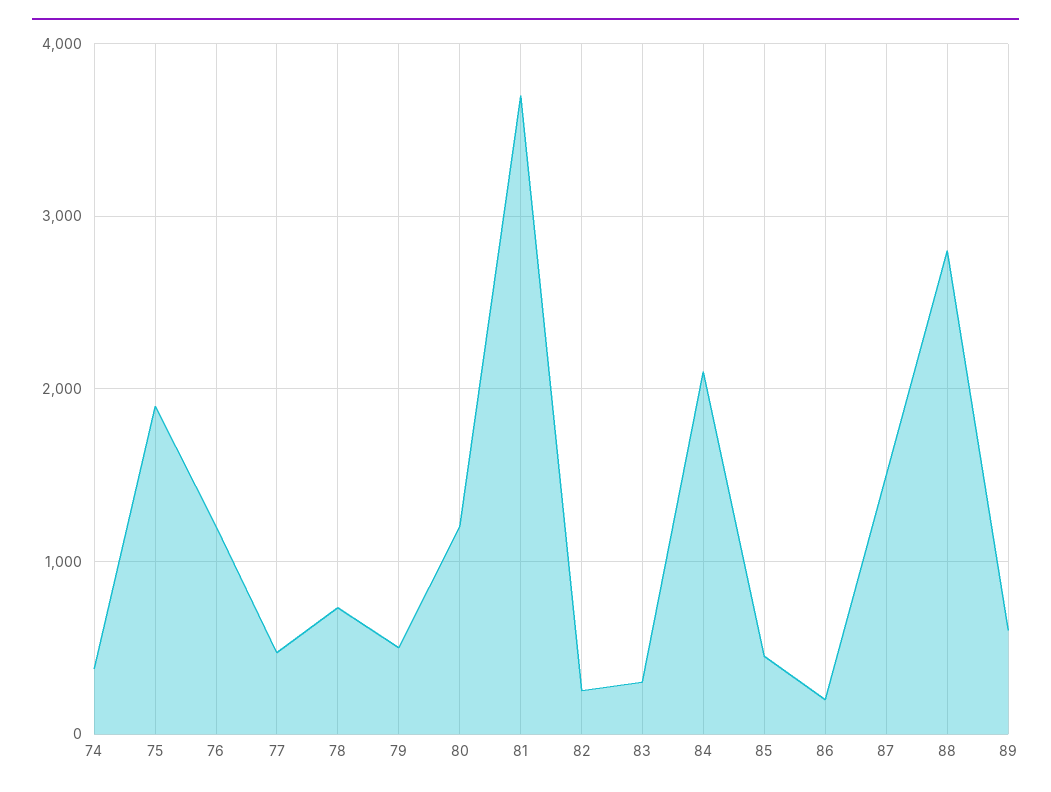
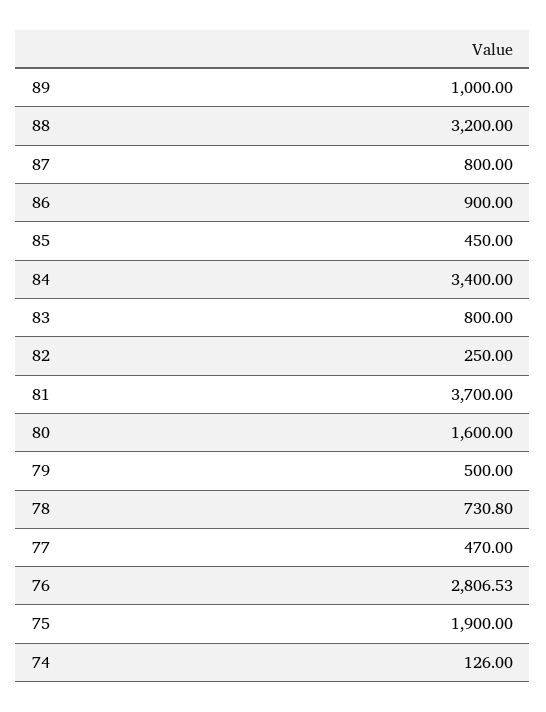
74: 400 -> 126
76: 1200 -> 2806.53
80: 1200 -> 1600
83: 300 -> 800
84: 2100 -> 3400
86: 200 -> 900
87: 1500 -> 800
88: 2800 -> 3200
89: 600 -> 1000

